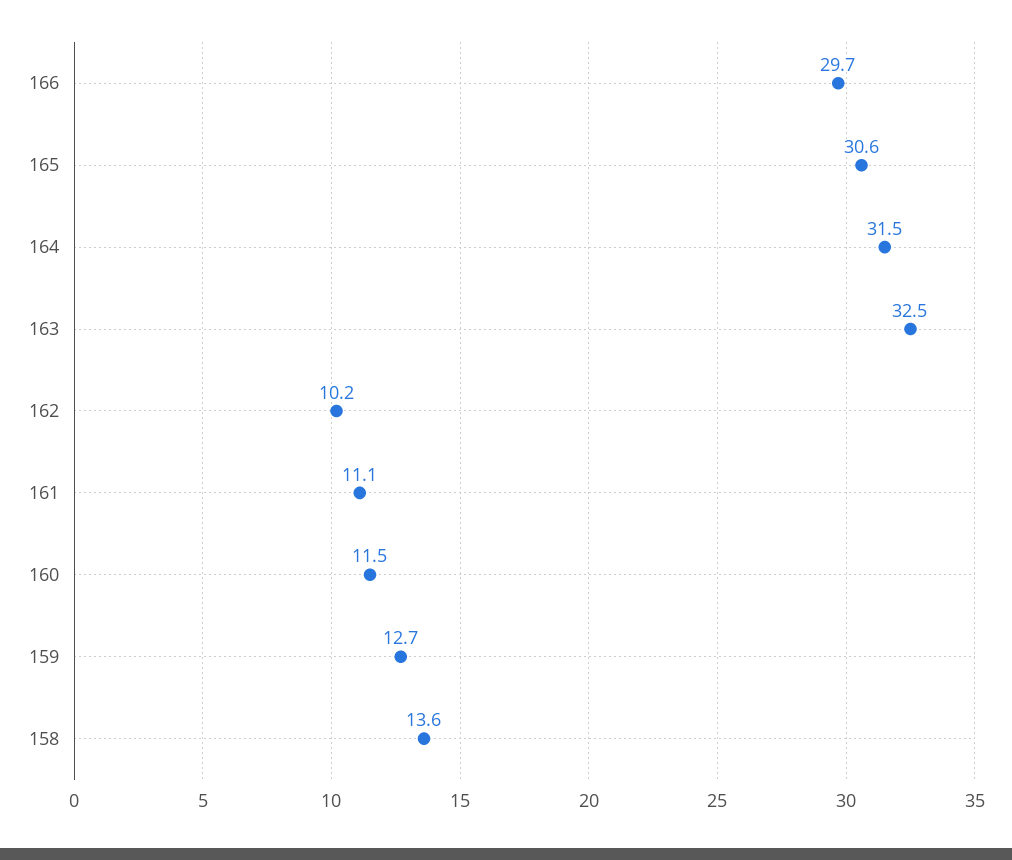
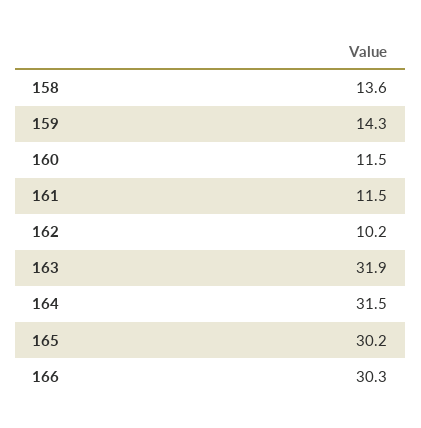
166: 29.7 -> 30.3
165: 30.6 -> 30.2
163: 32.5 -> 31.9
161: 11.1 -> 11.5
159: 12.7 -> 14.3

